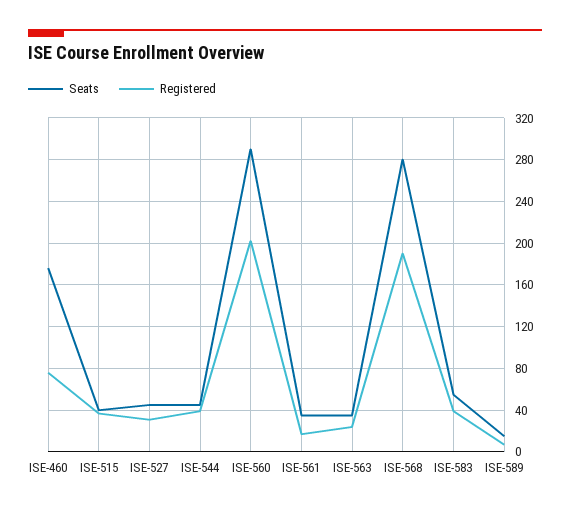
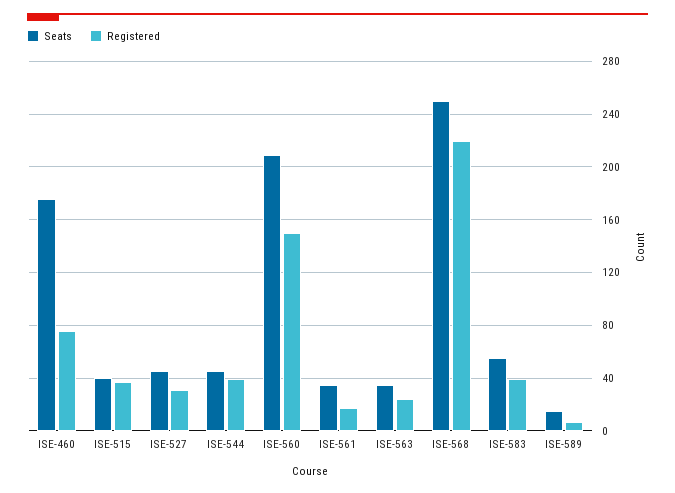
Seats, ISE-560: 290 -> 210
Registered, ISE-560: 200 -> 150
Seats, ISE-568: 280 -> 250
Registered, ISE-568: 190 -> 220

